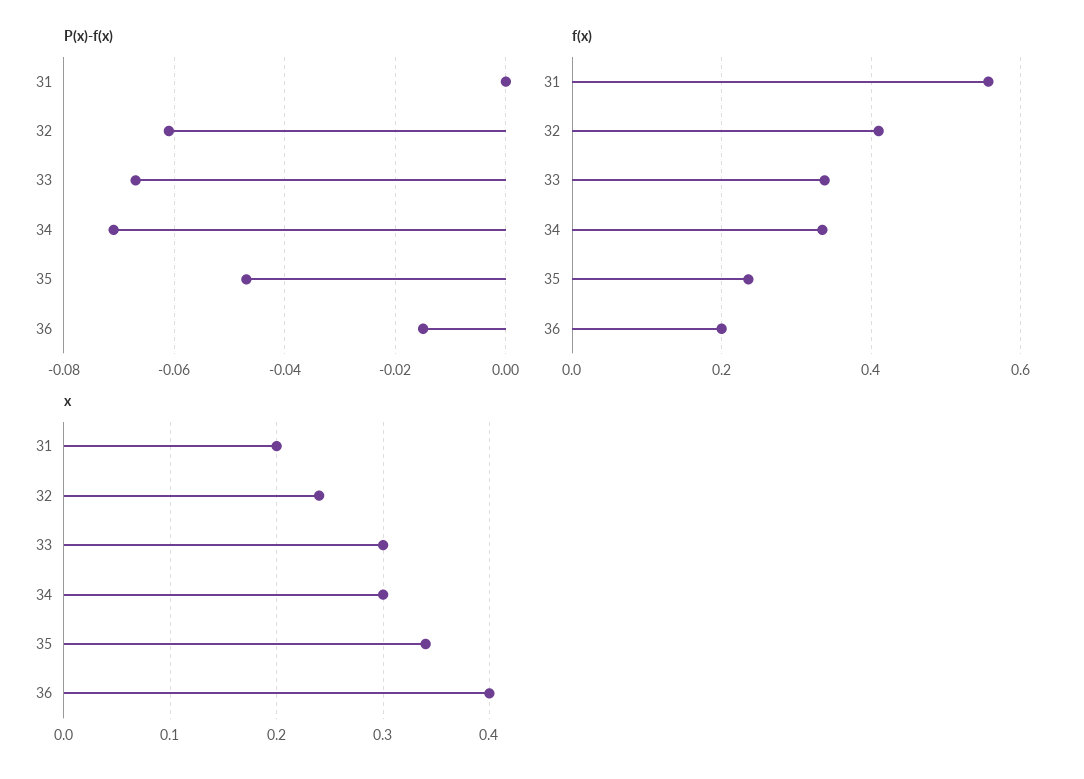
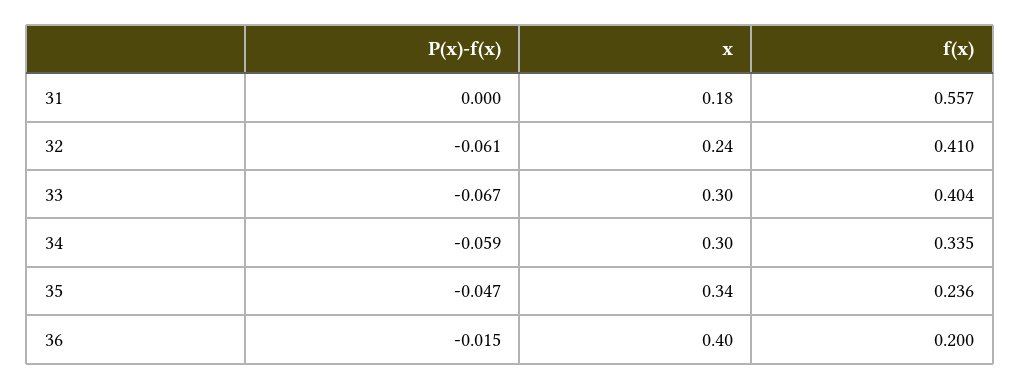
P(x)-f(x), 34: -0.07 -> -0.059
f(x), 33: 0.34 -> 0.404
x, 31: 0.2 -> 0.18

